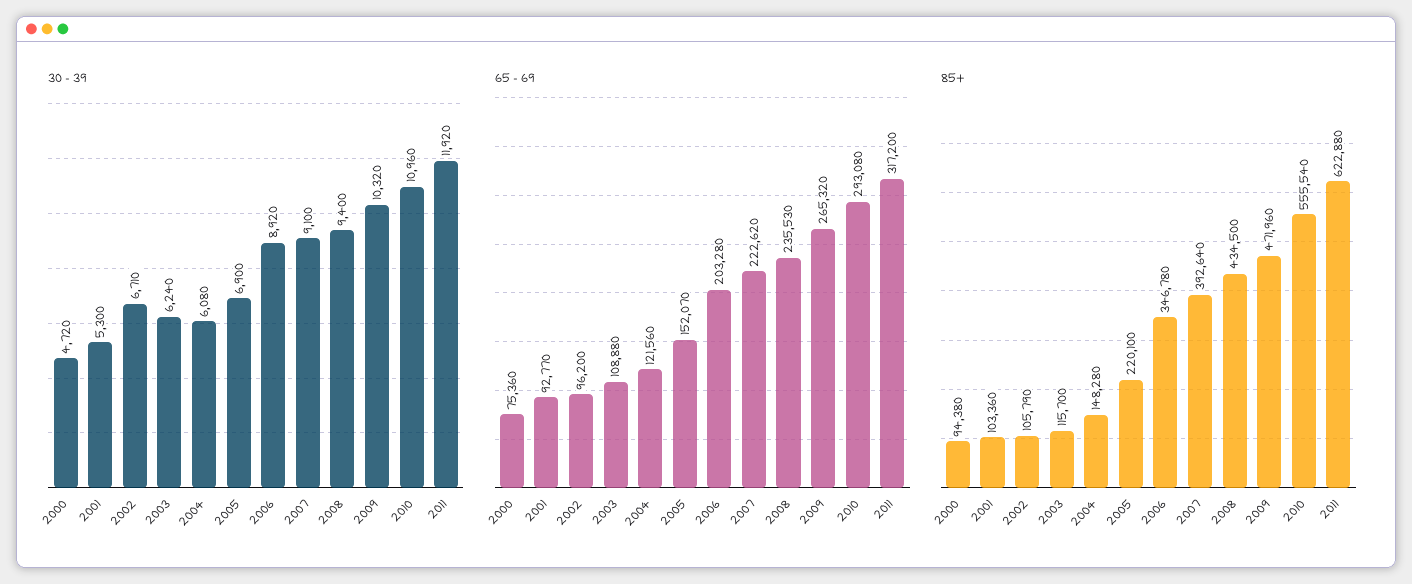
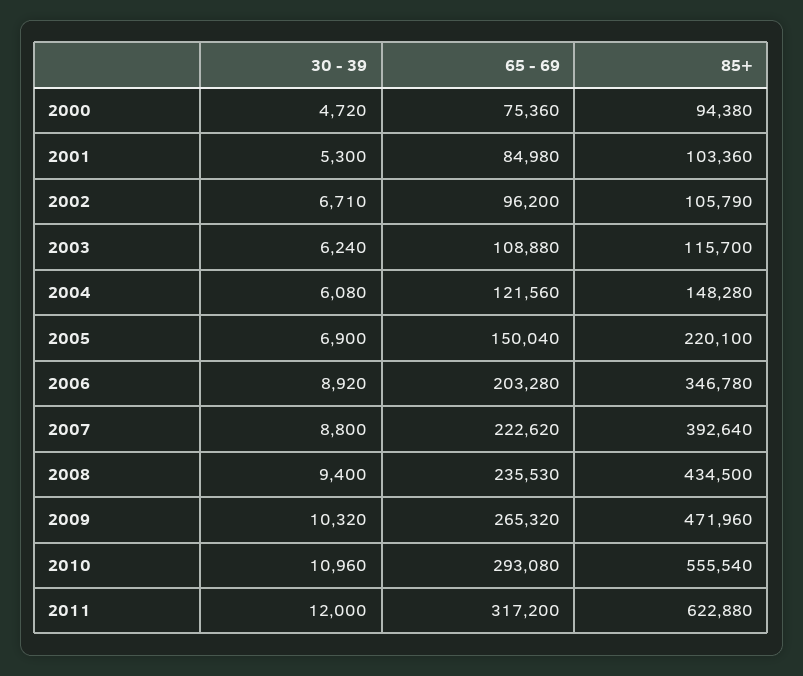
30 - 39, 2007: 9100 -> 8800
30 - 39, 2011: 11920 -> 12000
65 - 69, 2001: 92770 -> 84980
65 - 69, 2005: 152070 -> 150040

